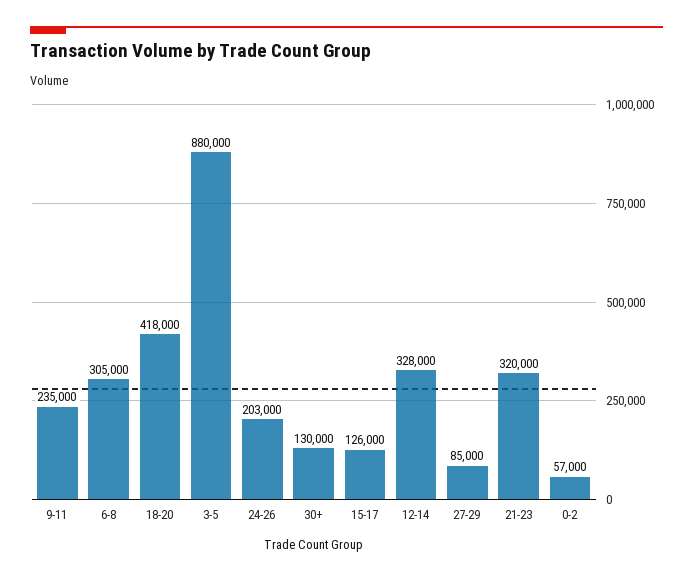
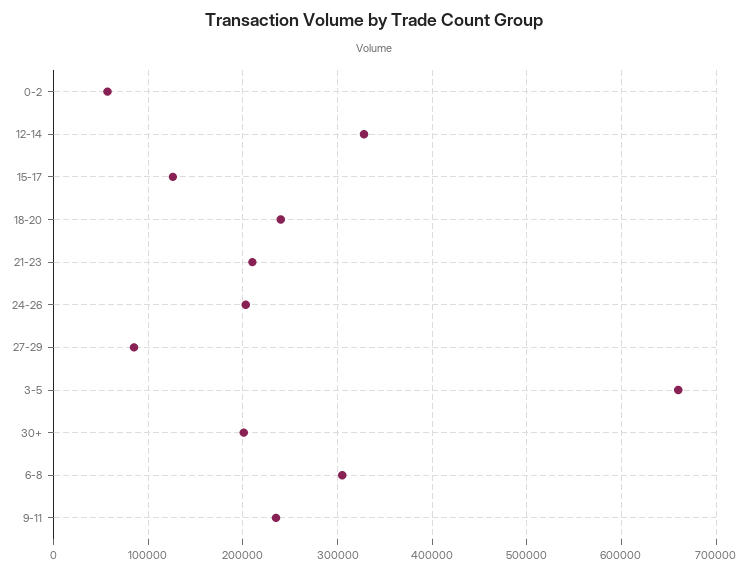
18-20: 418000 -> 240000
3-5: 880000 -> 660000
30+: 130000 -> 200000
21-23: 320000 -> 210000

